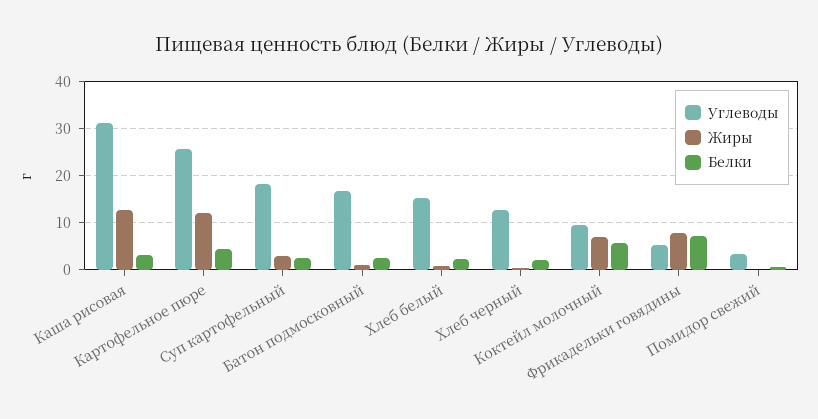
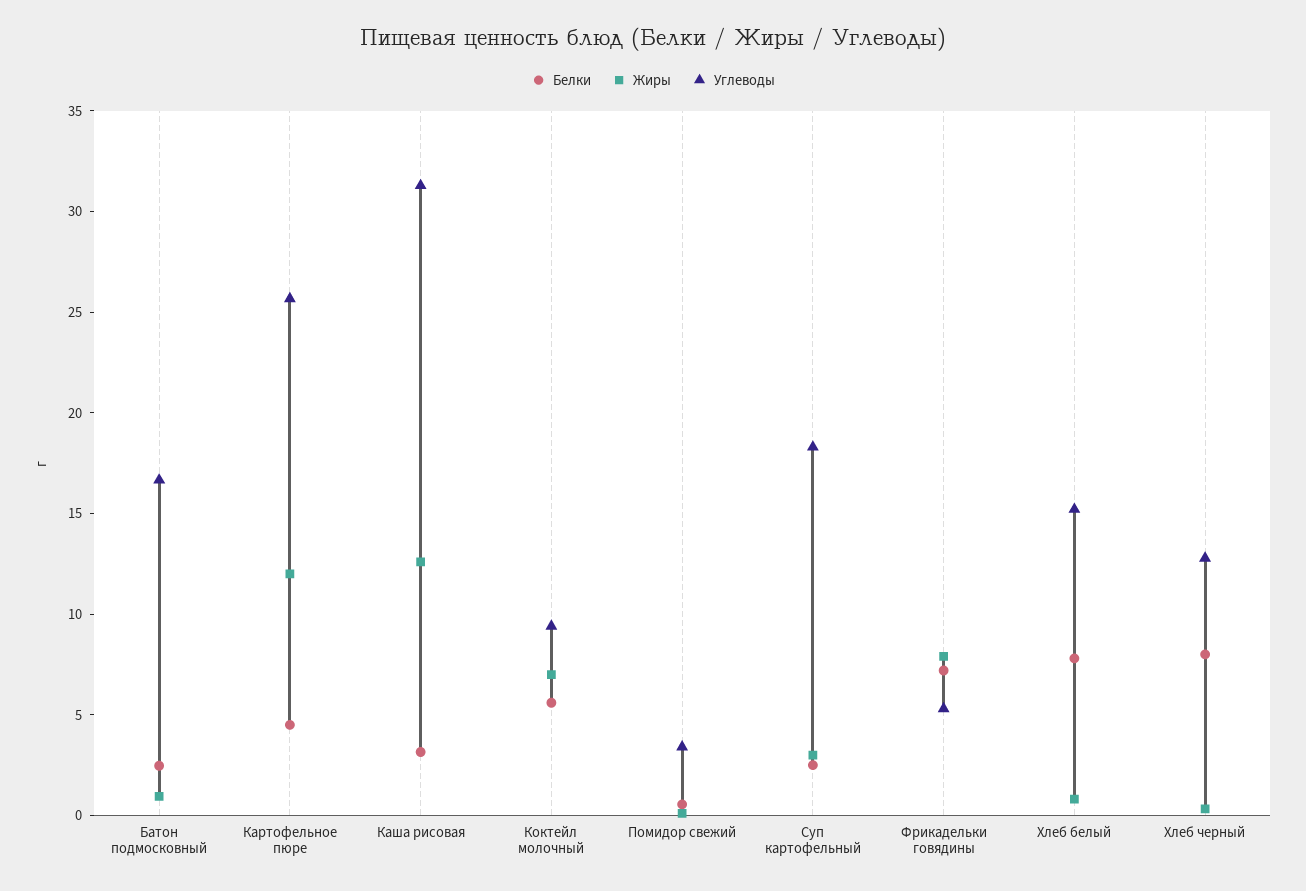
Белки, Хлеб белый: 2 -> 8
Белки, Хлеб черный: 2 -> 8

